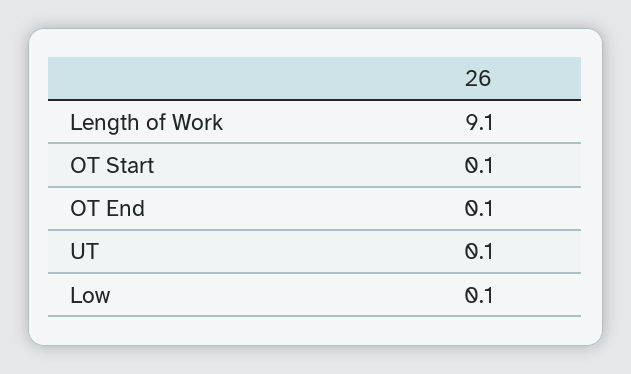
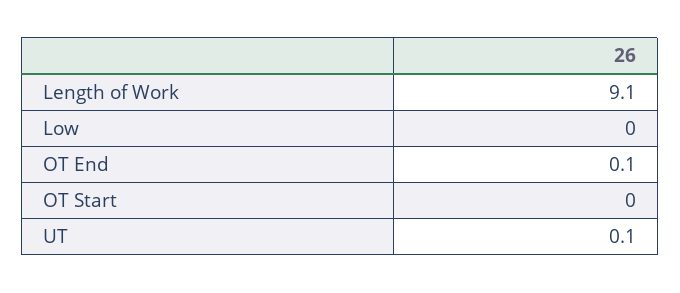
OT Start: 0.1 -> 0
Low: 0.1 -> 0

